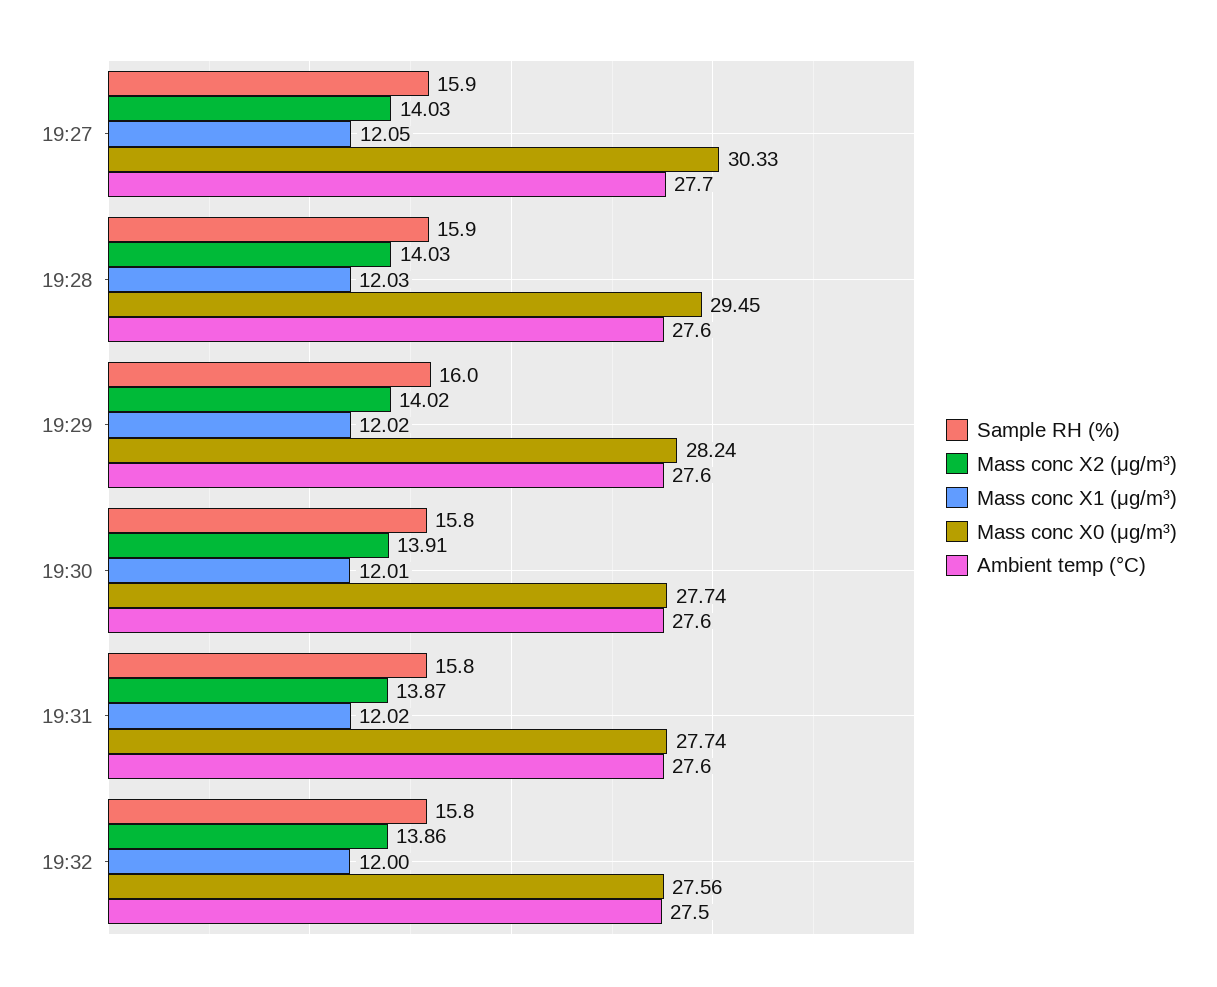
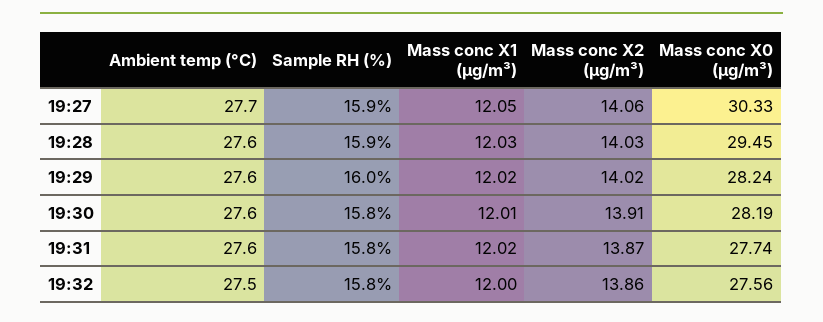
Mass conc X2 (μg/m³), 19:27: 14.03 -> 14.06
Mass conc X0 (μg/m³), 19:30: 27.74 -> 28.19

